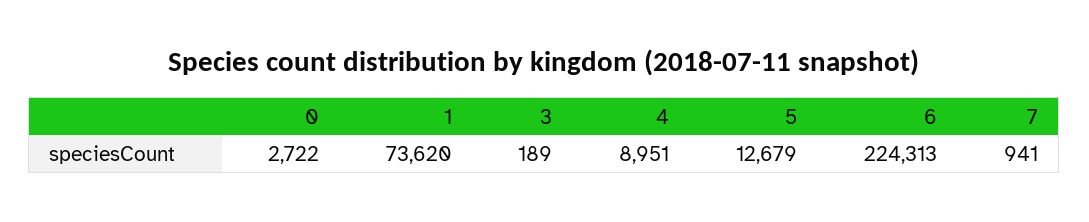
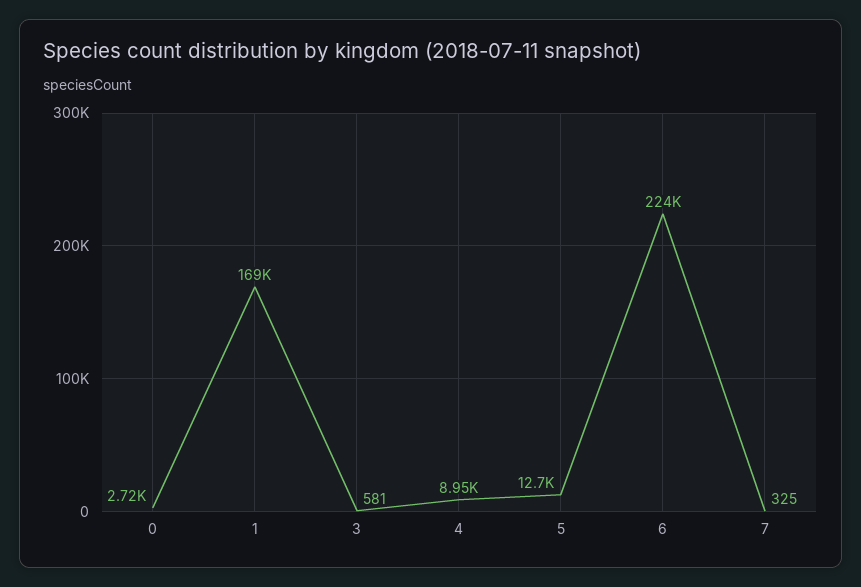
1: 73620 -> 169000
3: 189 -> 581
7: 941 -> 325

